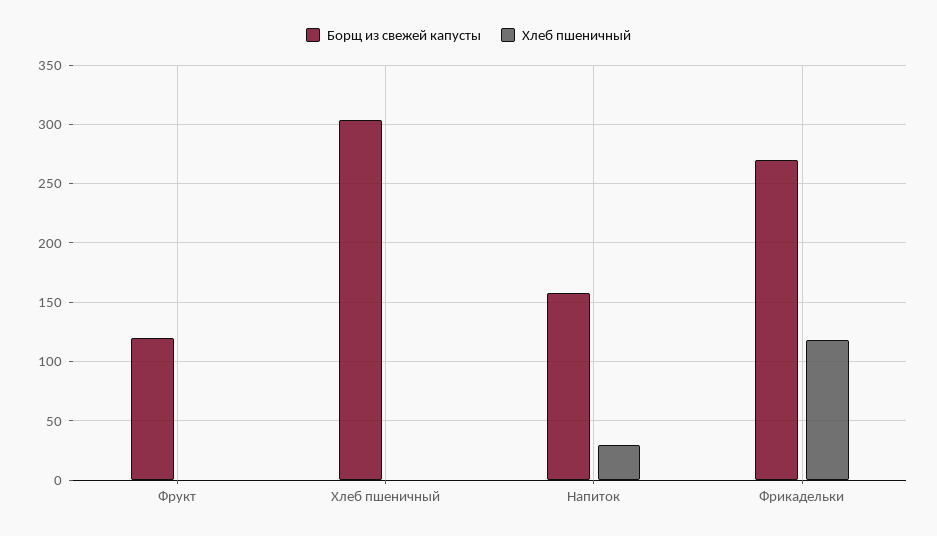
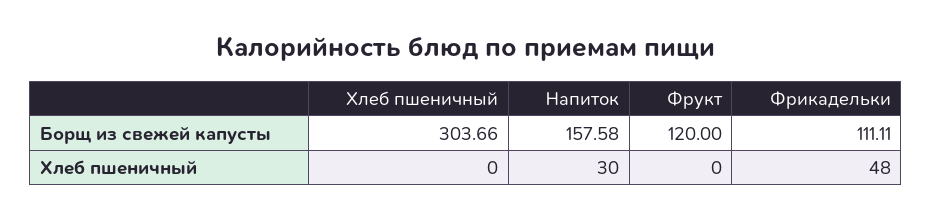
Борщ из свежей капусты, Фрикадельки: 270 -> 111.11
Хлеб пшеничный, Фрикадельки: 120 -> 48

